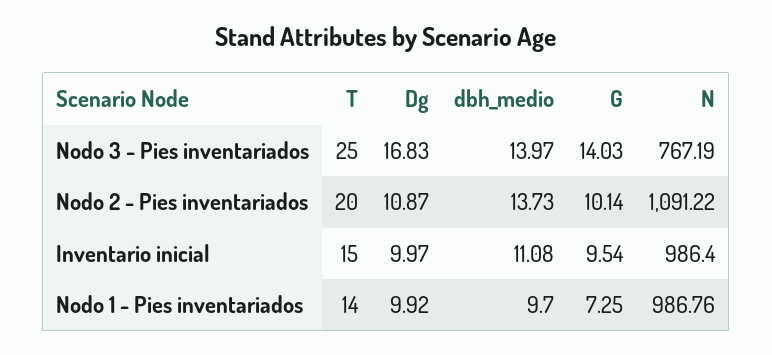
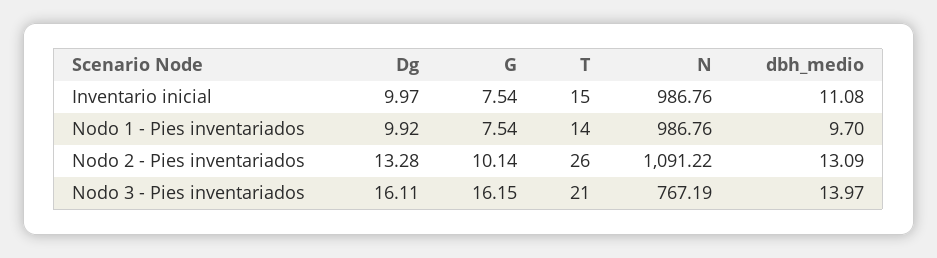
T, Nodo 3 - Pies inventariados: 25 -> 21
Dg, Nodo 3 - Pies inventariados: 16.83 -> 16.11
G, Nodo 3 - Pies inventariados: 14.03 -> 16.15
T, Nodo 2 - Pies inventariados: 20 -> 26
Dg, Nodo 2 - Pies inventariados: 10.87 -> 13.28
dbh_medio, Nodo 2 - Pies inventariados: 13.73 -> 13.09
G, Inventario inicial: 9.54 -> 7.54
N, Inventario inicial: 986.4 -> 986.76
G, Nodo 1 - Pies inventariados: 7.25 -> 7.54

